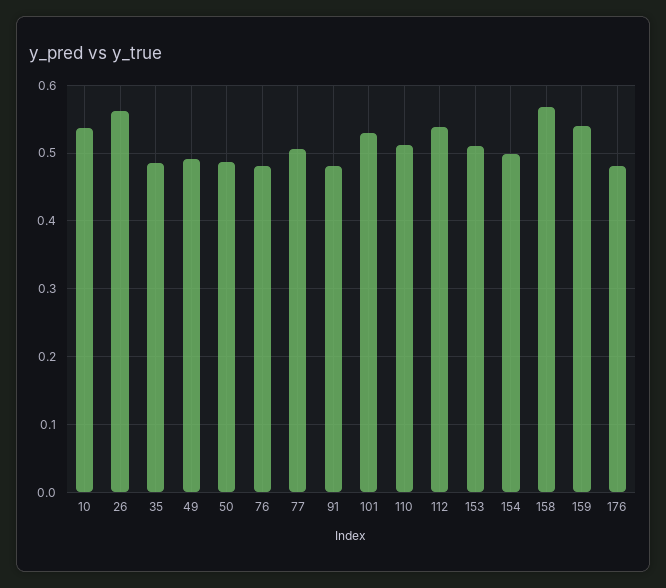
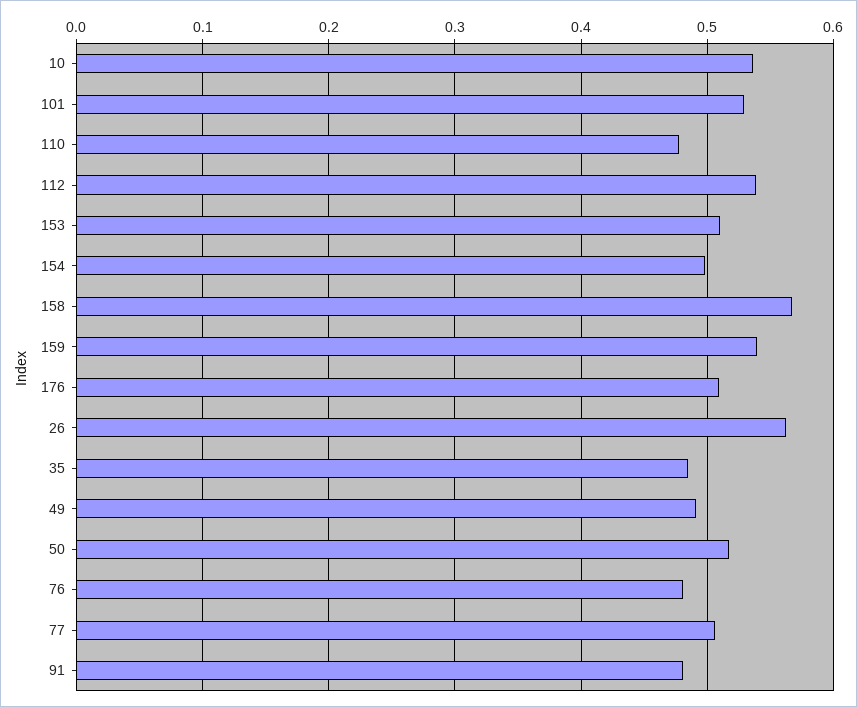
50: 0.49 -> 0.52
110: 0.51 -> 0.48
176: 0.48 -> 0.51

